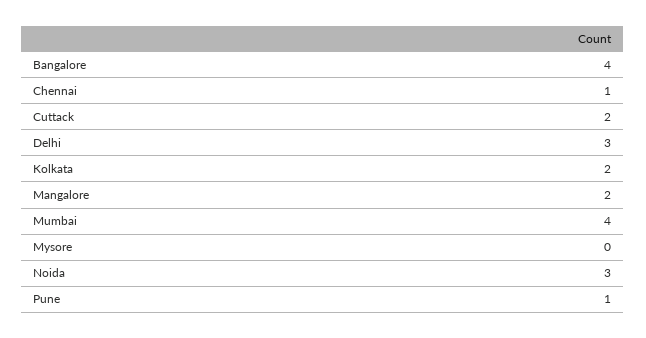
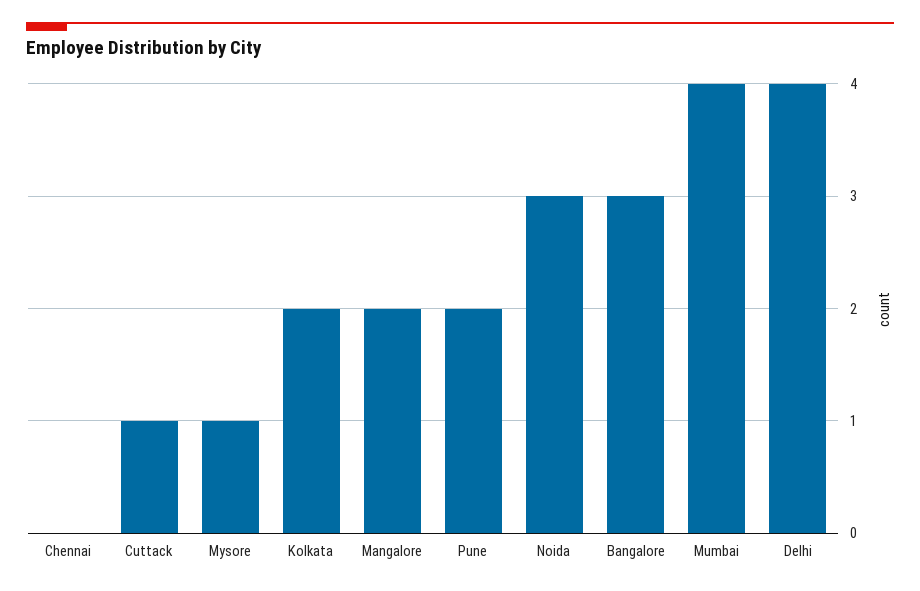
Bangalore: 4 -> 3
Chennai: 1 -> 0
Cuttack: 2 -> 1
Delhi: 3 -> 4
Mysore: 0 -> 1
Pune: 1 -> 2

